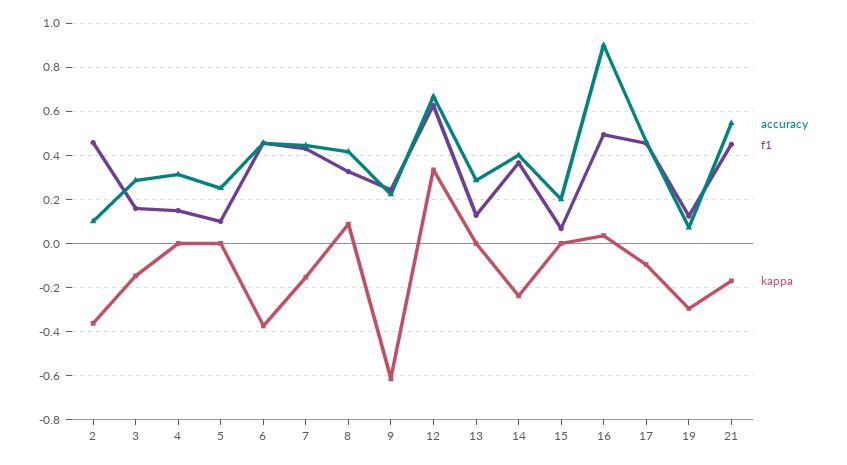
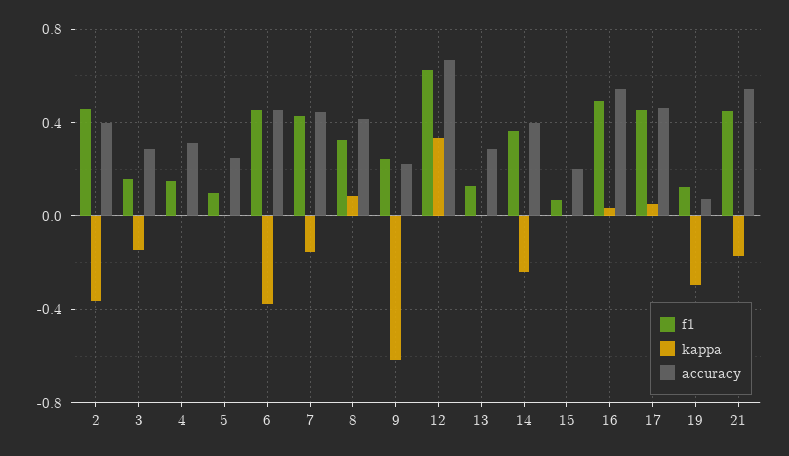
accuracy, 2: 0.1 -> 0.4
accuracy, 16: 0.9 -> 0.55
kappa, 17: -0.1 -> 0.05

